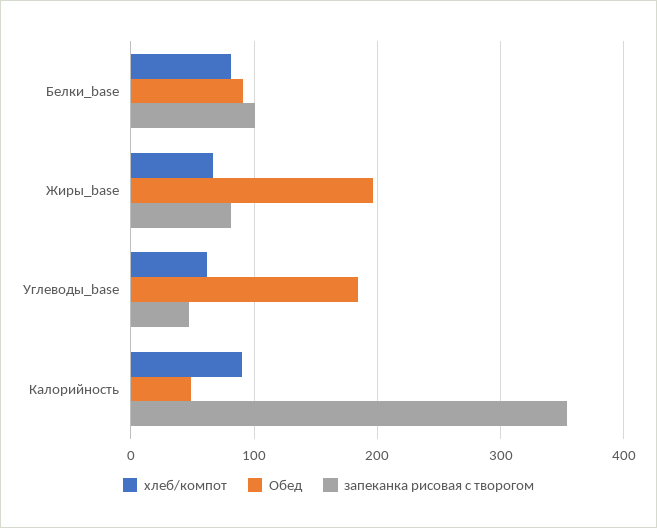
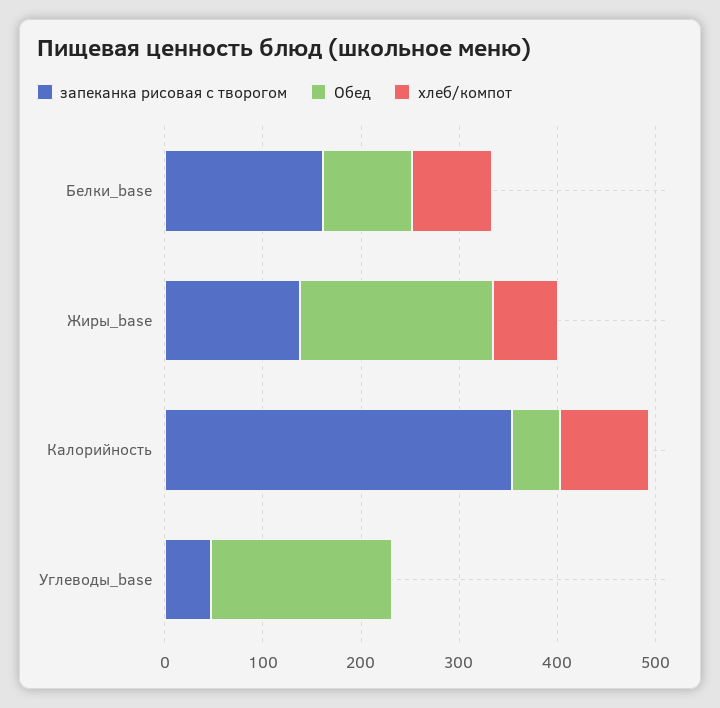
запеканка рисовая с творогом, Белки_base: 100 -> 160
запеканка рисовая с творогом, Жиры_base: 80 -> 140
хлеб/компот, Углеводы_base: 60 -> 0

